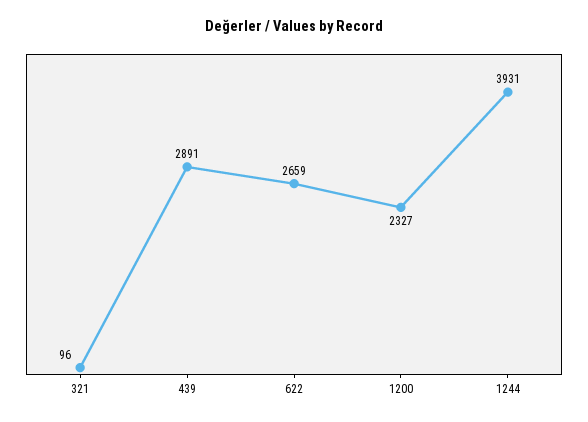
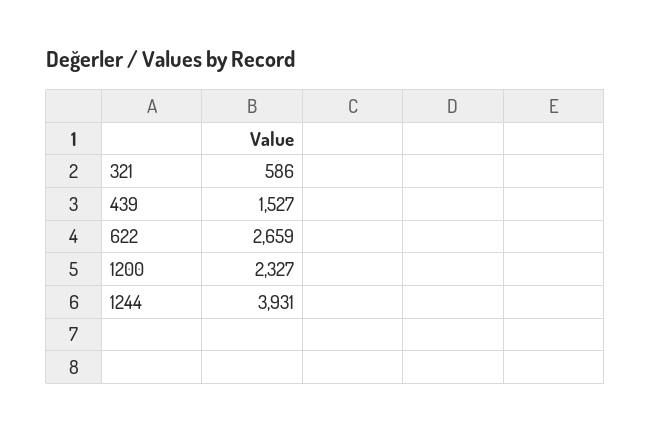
321: 96 -> 586
439: 2891 -> 1527

